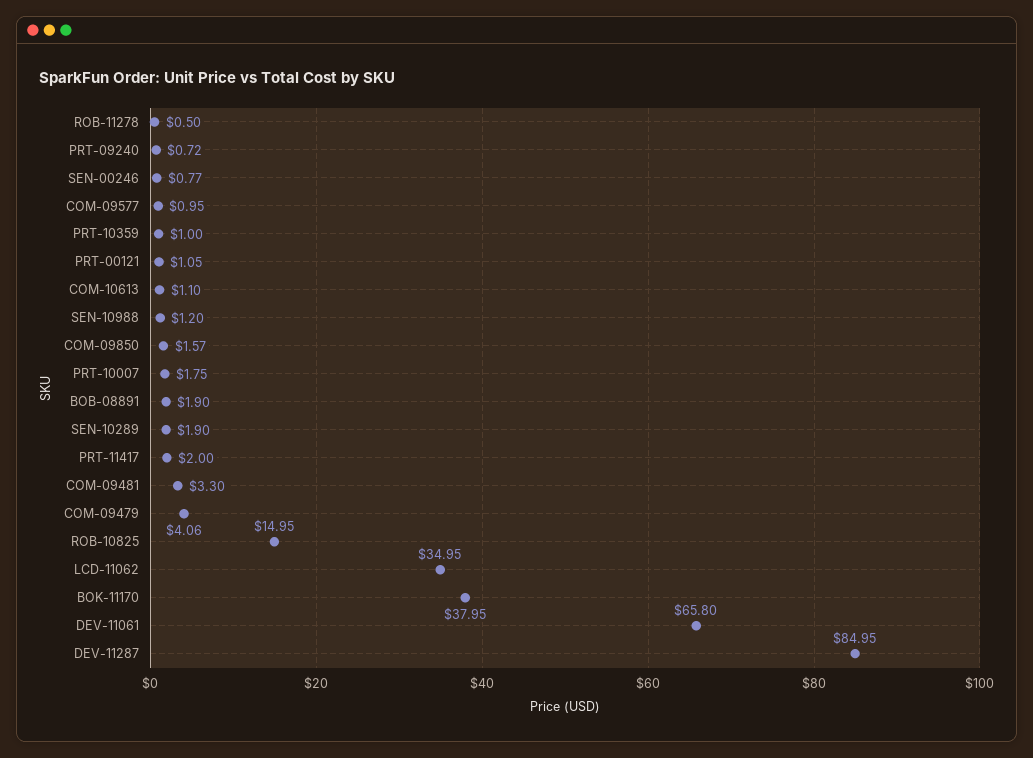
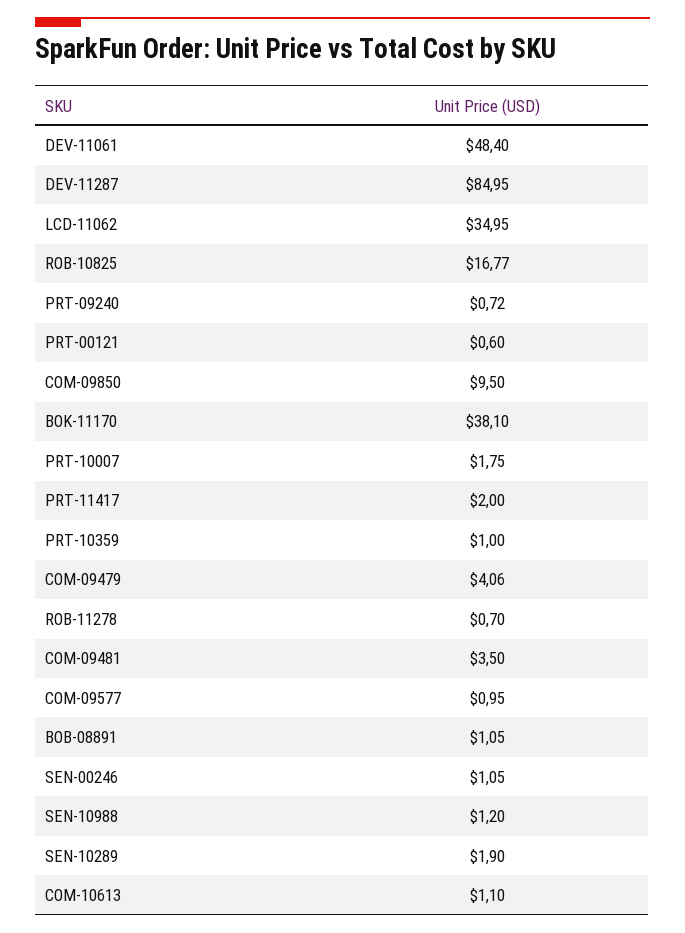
ROB-11278: 0.5 -> 0.7
SEN-00246: 0.77 -> 1.05
PRT-00121: 1.05 -> 0.6
COM-09850: 1.57 -> 9.5
BOB-08891: 1.9 -> 1.05
COM-09481: 3.3 -> 3.5
ROB-10825: 14.95 -> 16.77
BOK-11170: 37.95 -> 38.1
DEV-11061: 65.8 -> 48.4

